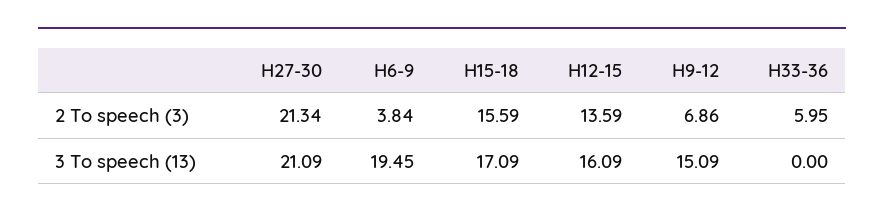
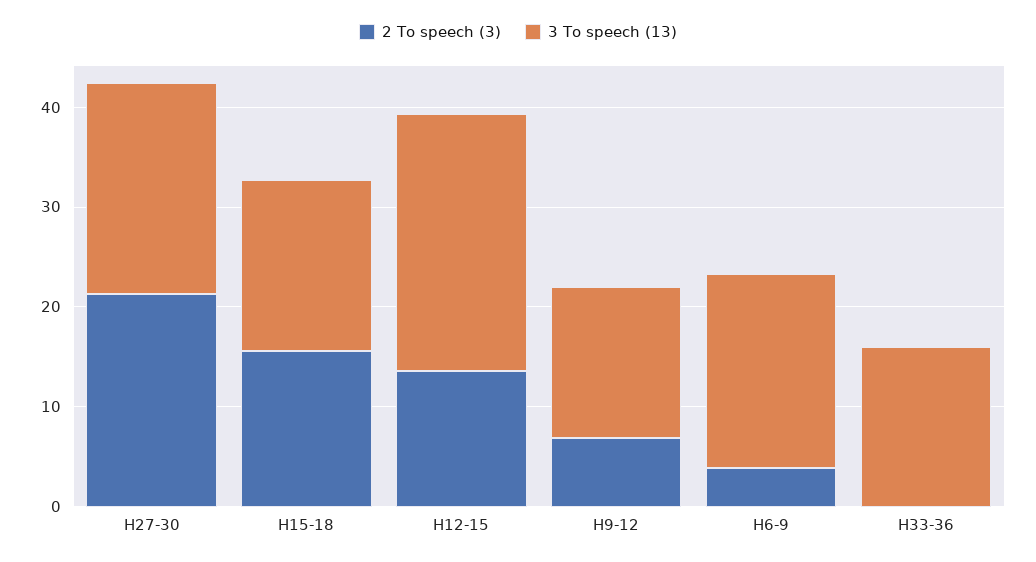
2 To speech (3), H33-36: 5.95 -> 0
3 To speech (13), H12-15: 16.09 -> 26
3 To speech (13), H33-36: 0 -> 16

